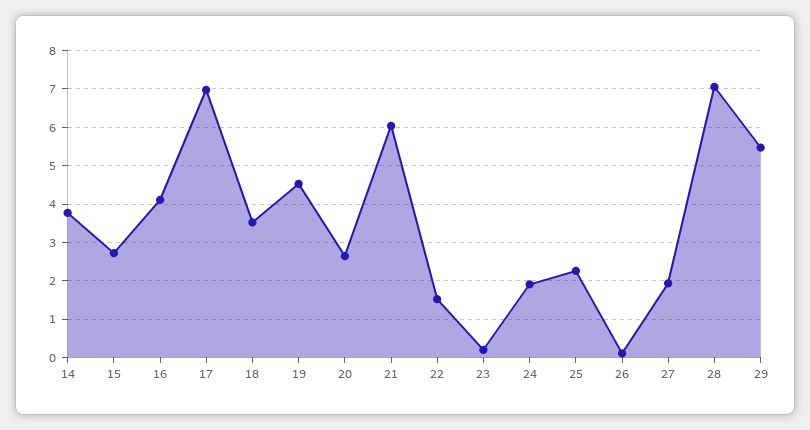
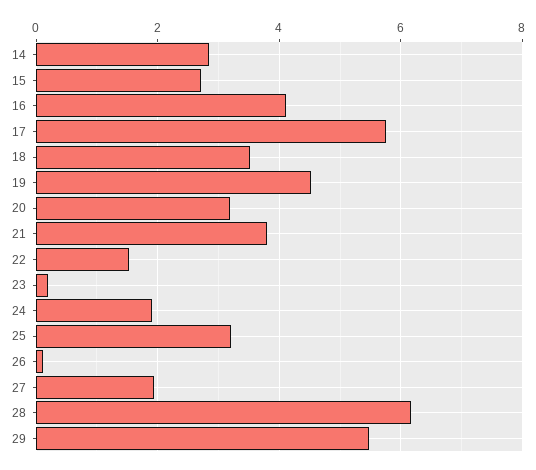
14: 3.8 -> 2.8
17: 7 -> 5.8
20: 2.6 -> 3.2
21: 6 -> 3.8
25: 2.2 -> 3.2
28: 7 -> 6.2

